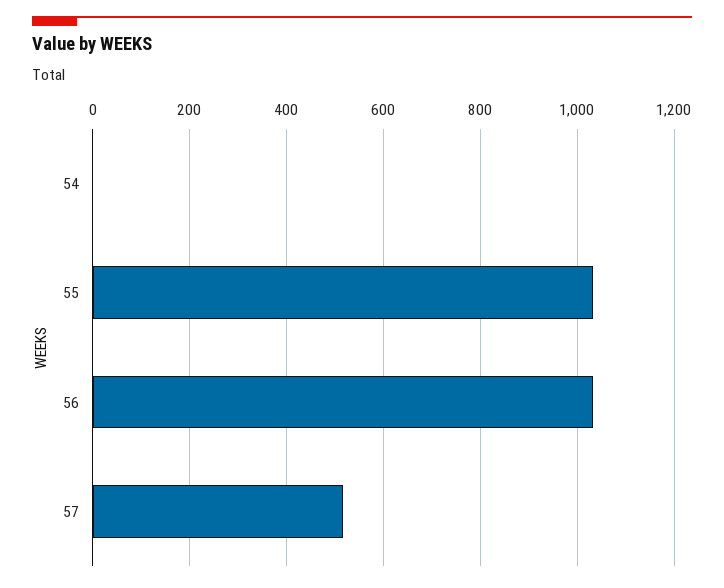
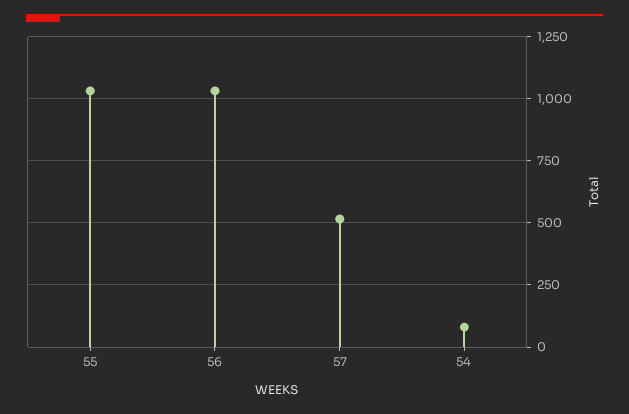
54: 0 -> 75

